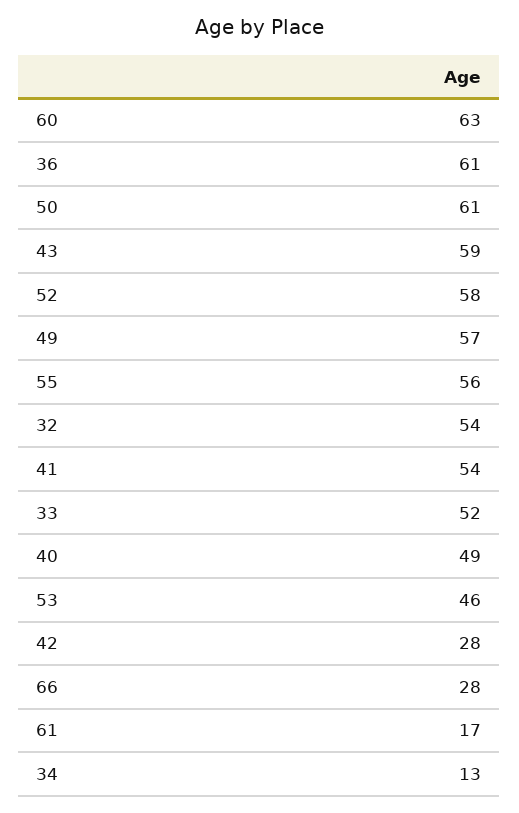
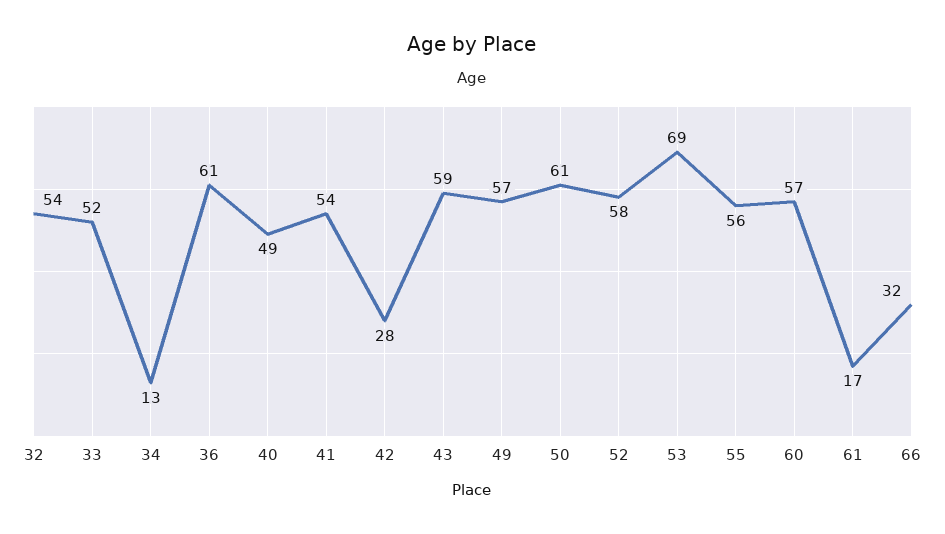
60: 63 -> 57
53: 46 -> 69
66: 28 -> 32

